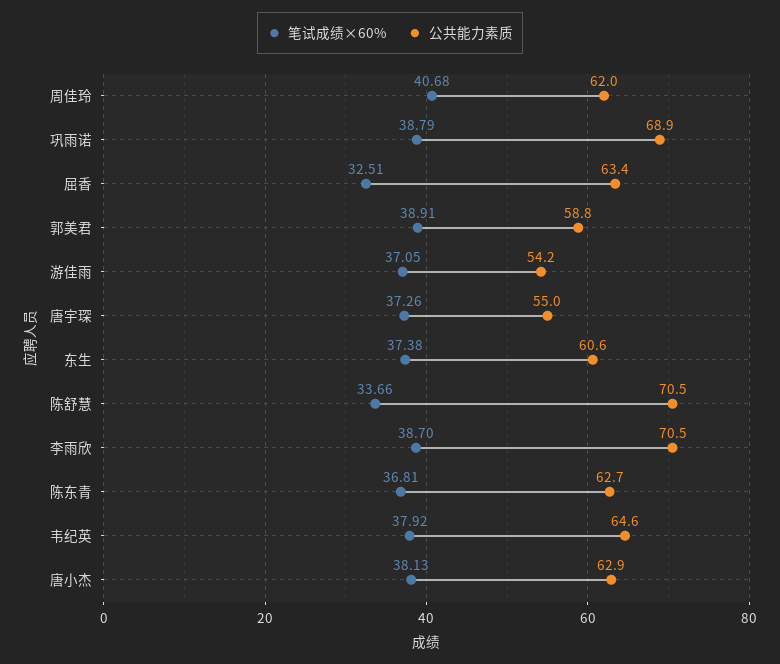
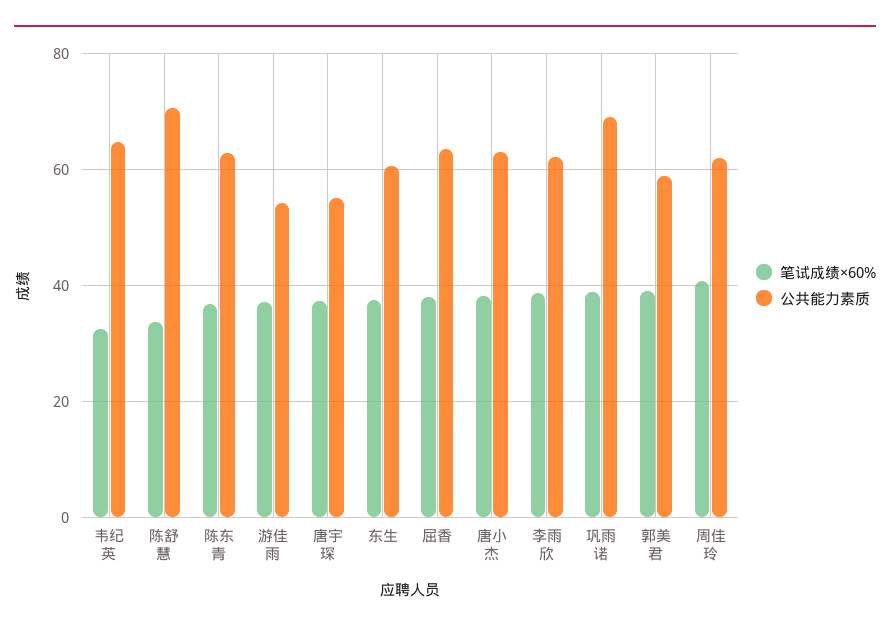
笔试成绩×60%, 屈香: 32.51 -> 38
公共能力素质, 李雨欣: 70.5 -> 62
笔试成绩×60%, 韦纪英: 37.92 -> 32

